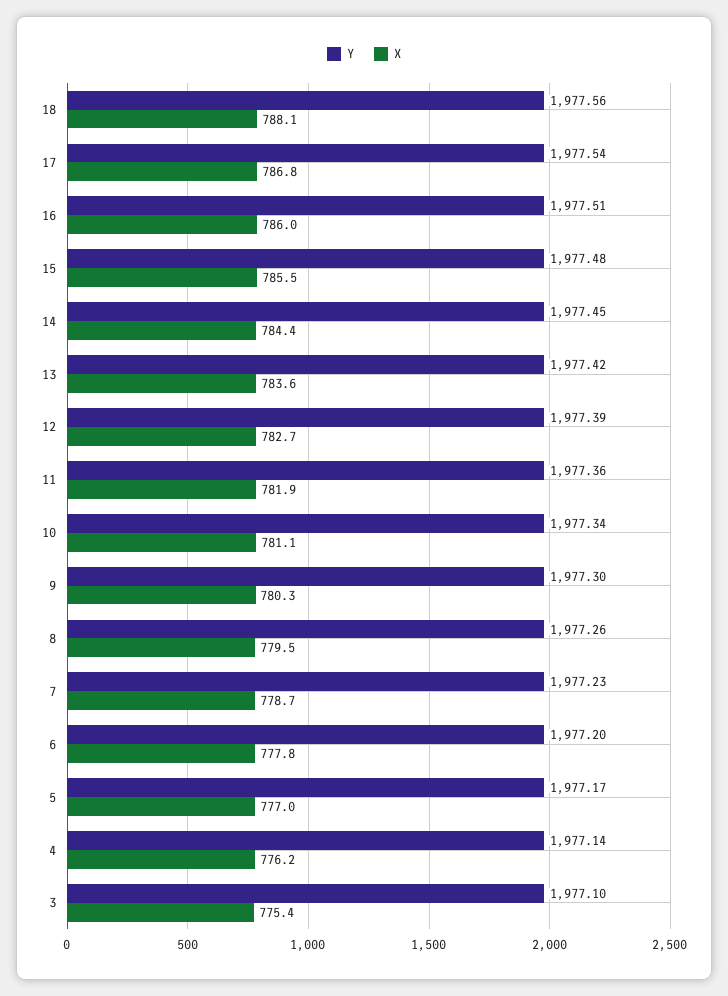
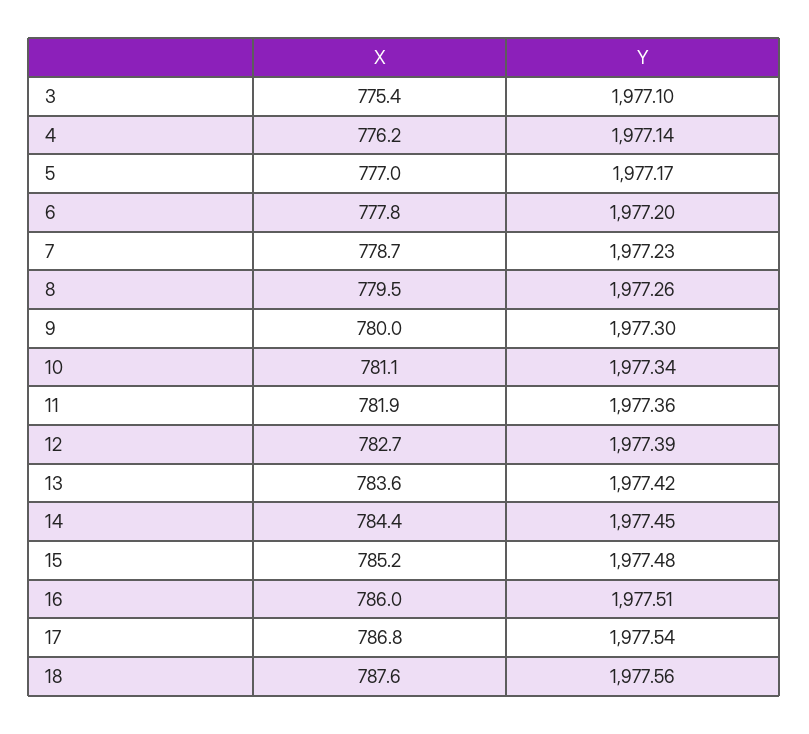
X, 18: 788.1 -> 787.6
X, 15: 785.5 -> 785.2
X, 9: 780.3 -> 780

